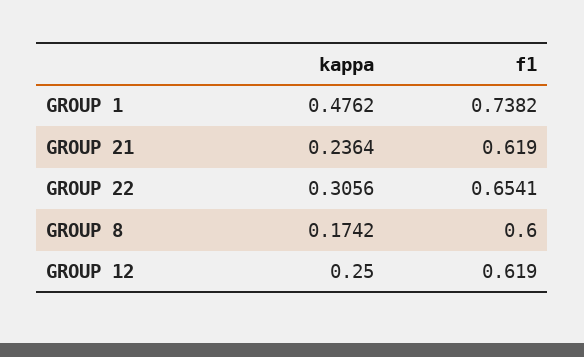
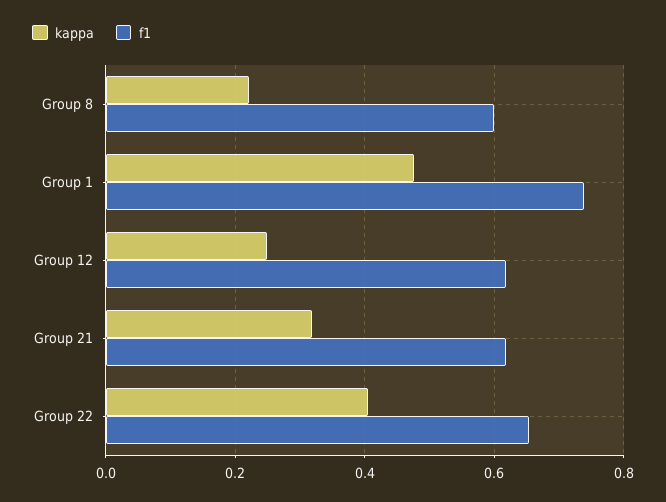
kappa, GROUP 21: 0.2364 -> 0.32
kappa, GROUP 22: 0.3056 -> 0.4
kappa, GROUP 8: 0.1742 -> 0.22

